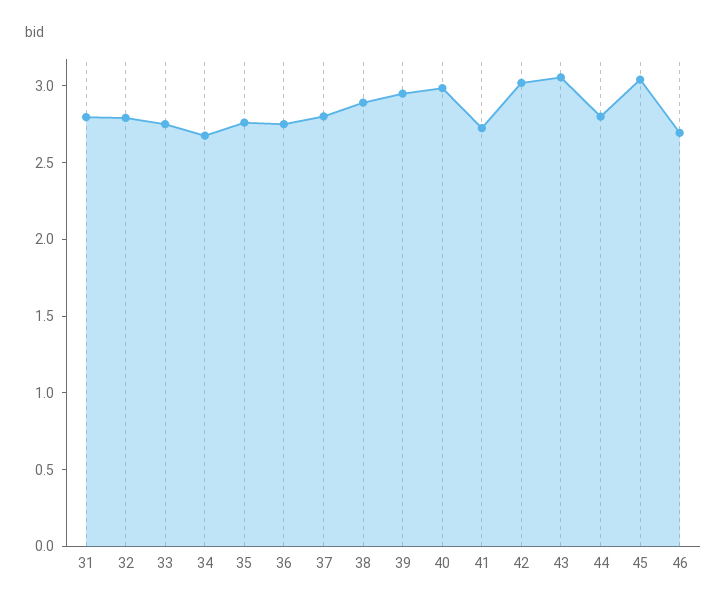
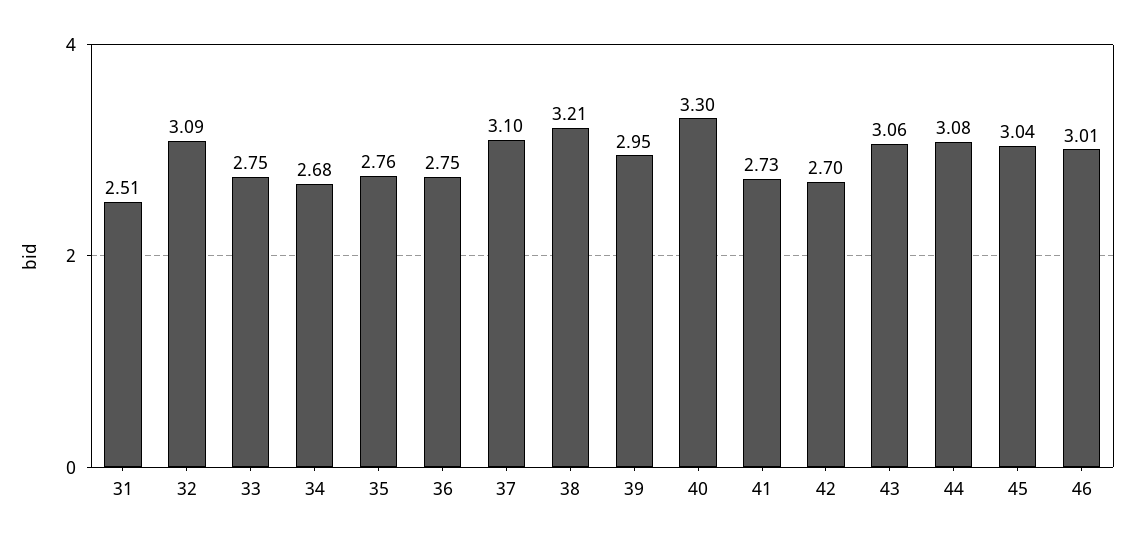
31: 2.8 -> 2.51
32: 2.8 -> 3.09
37: 2.8 -> 3.1
38: 2.9 -> 3.21
40: 3 -> 3.3
42: 3 -> 2.7
44: 2.8 -> 3.08
46: 2.7 -> 3.01

